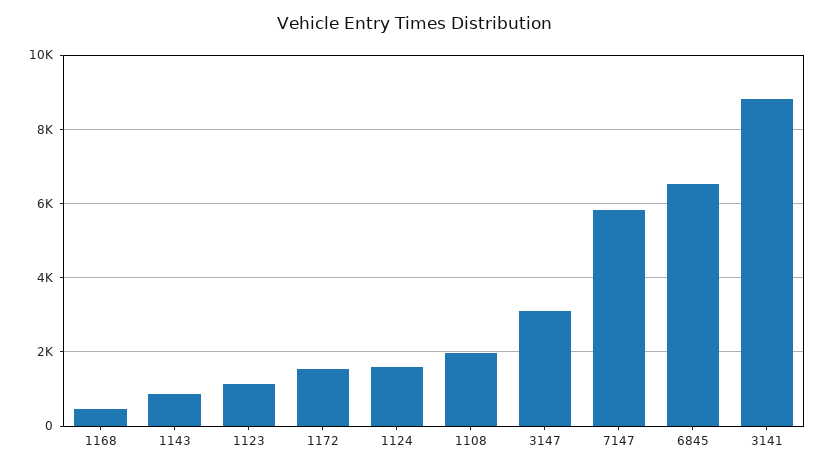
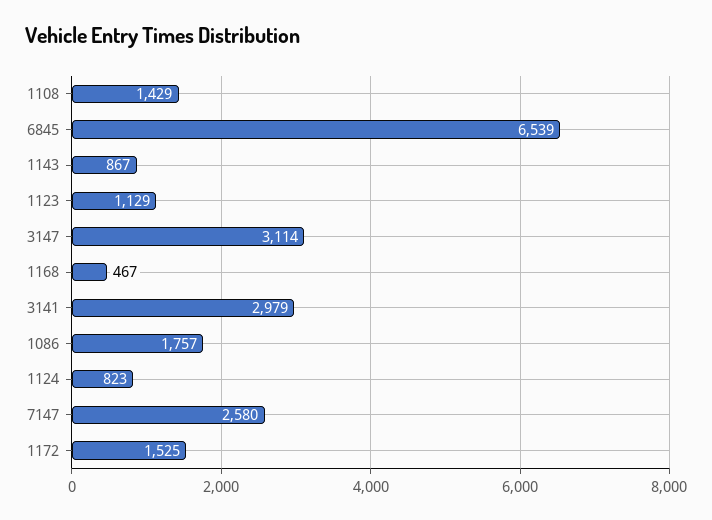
1124: 1600 -> 823
1108: 2000 -> 1429
7147: 5800 -> 2580
3141: 8800 -> 2979
1086: none -> 1757

